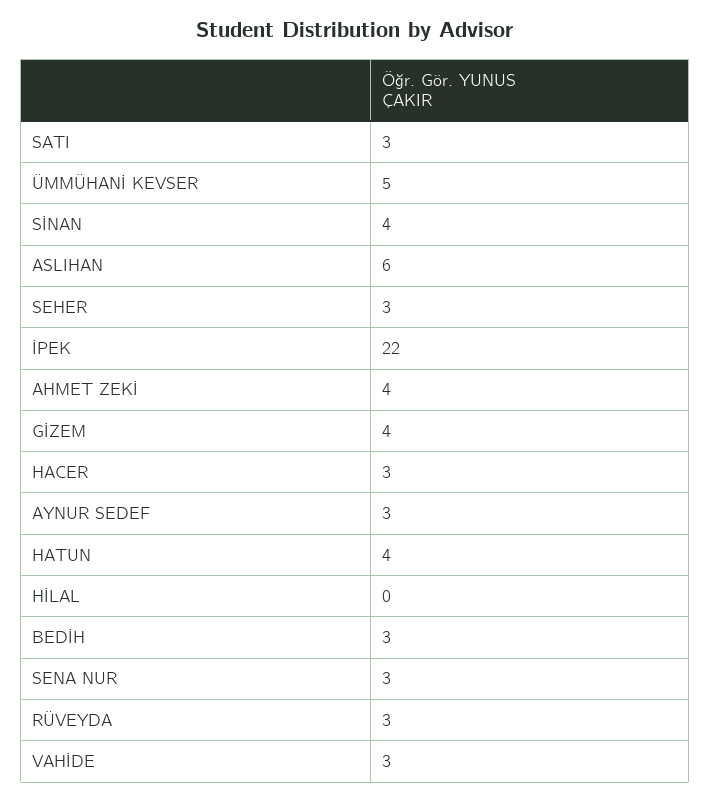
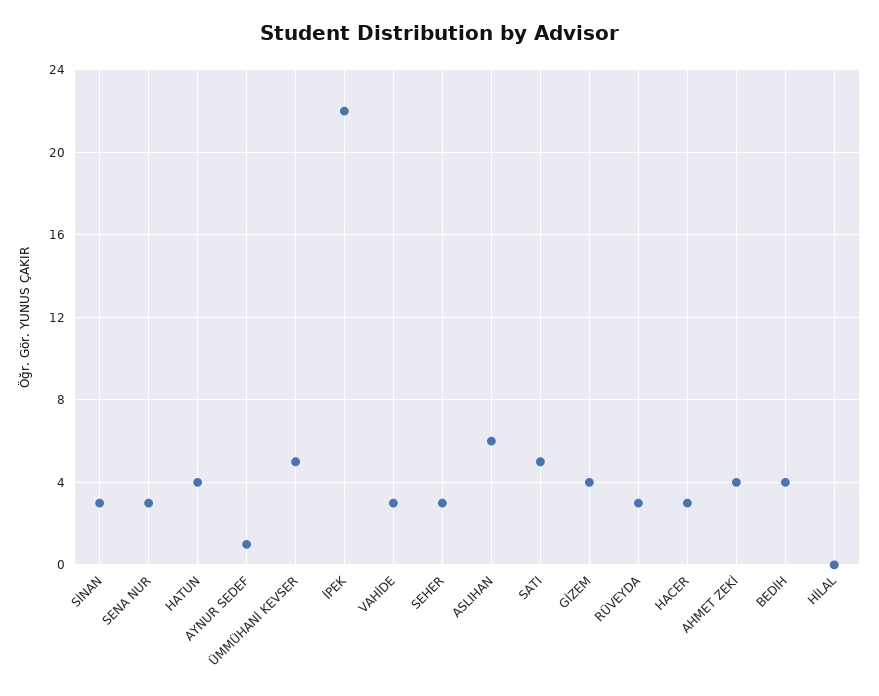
SATI: 3 -> 5
SİNAN: 4 -> 3
AYNUR SEDEF: 3 -> 1
BEDİH: 3 -> 4

